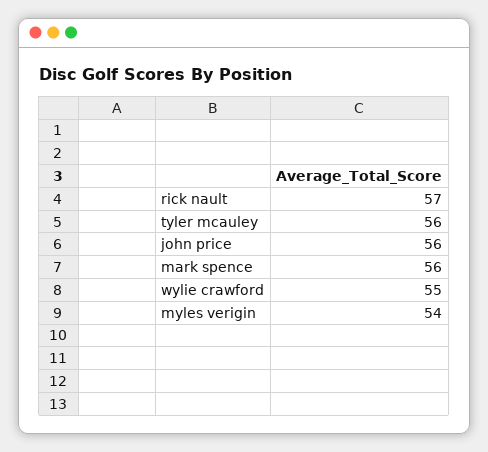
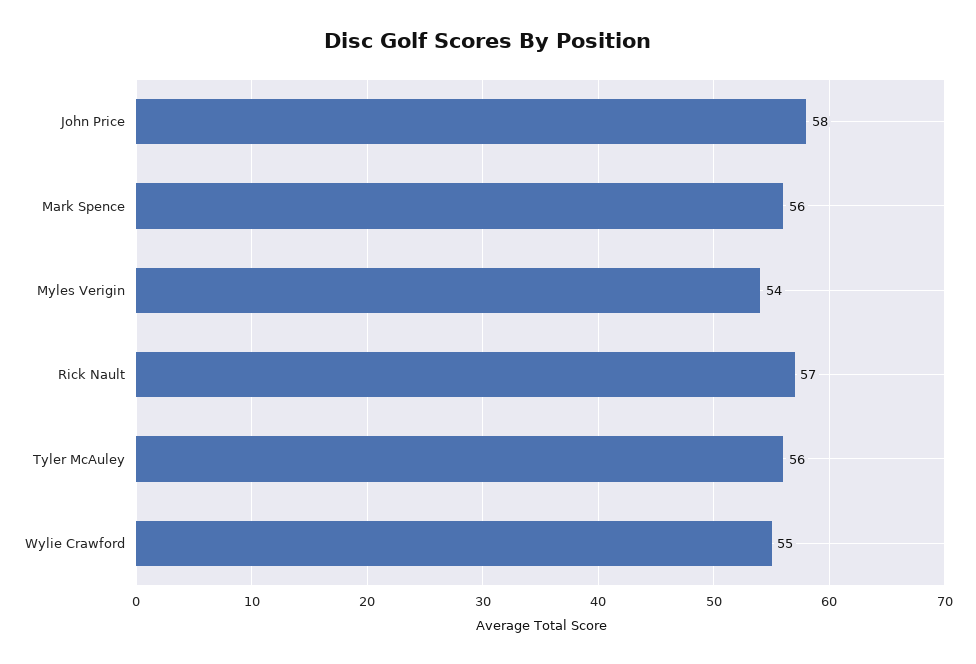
john price: 56 -> 58

